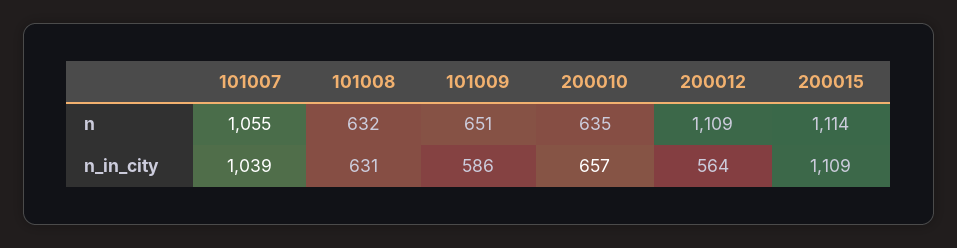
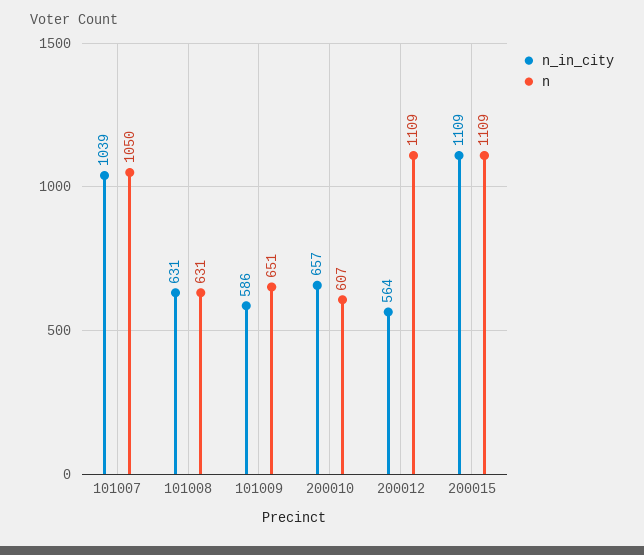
n, 101007: 1055 -> 1050
n, 101008: 632 -> 631
n, 200010: 635 -> 607
n, 200015: 1114 -> 1109

